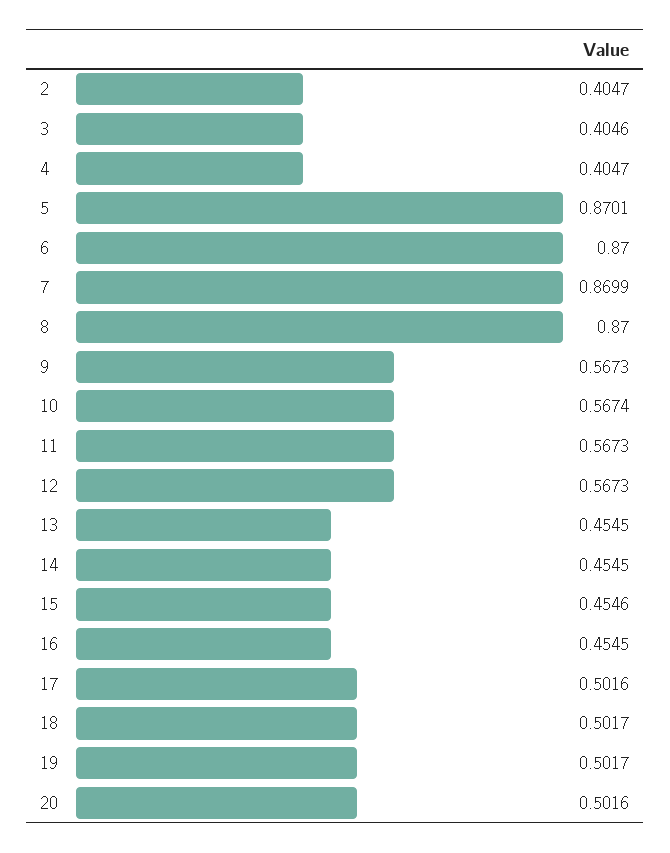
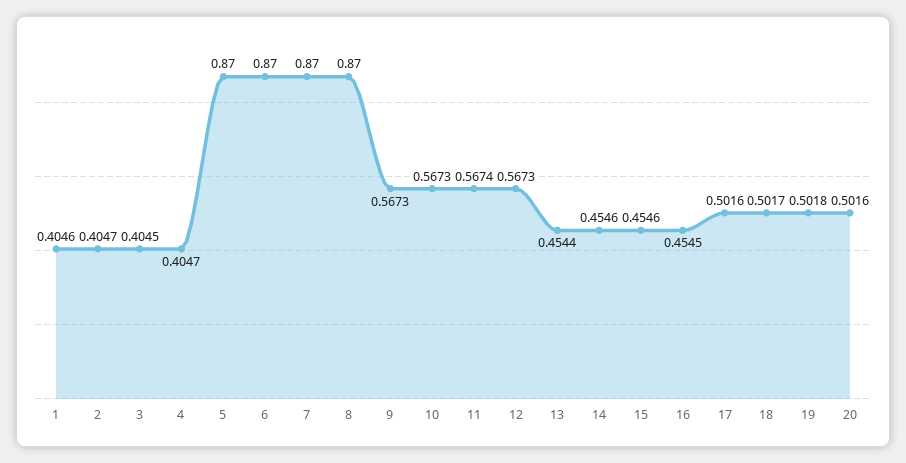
3: 0.4046 -> 0.4045
5: 0.8701 -> 0.87
7: 0.8699 -> 0.87
10: 0.5674 -> 0.5673
11: 0.5673 -> 0.5674
13: 0.4545 -> 0.4544
14: 0.4545 -> 0.4546
19: 0.5017 -> 0.5018
1: none -> 0.4046

